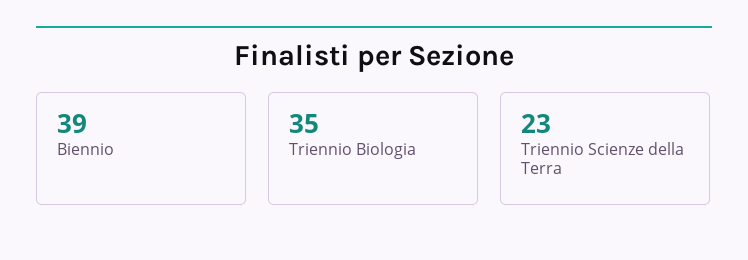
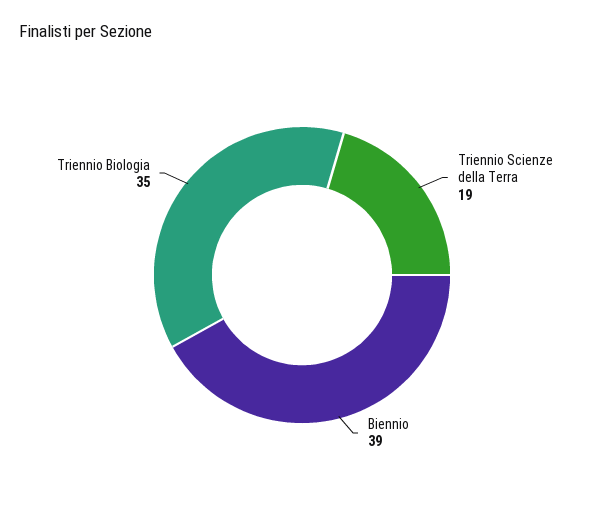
Triennio Scienze della Terra: 23 -> 19

